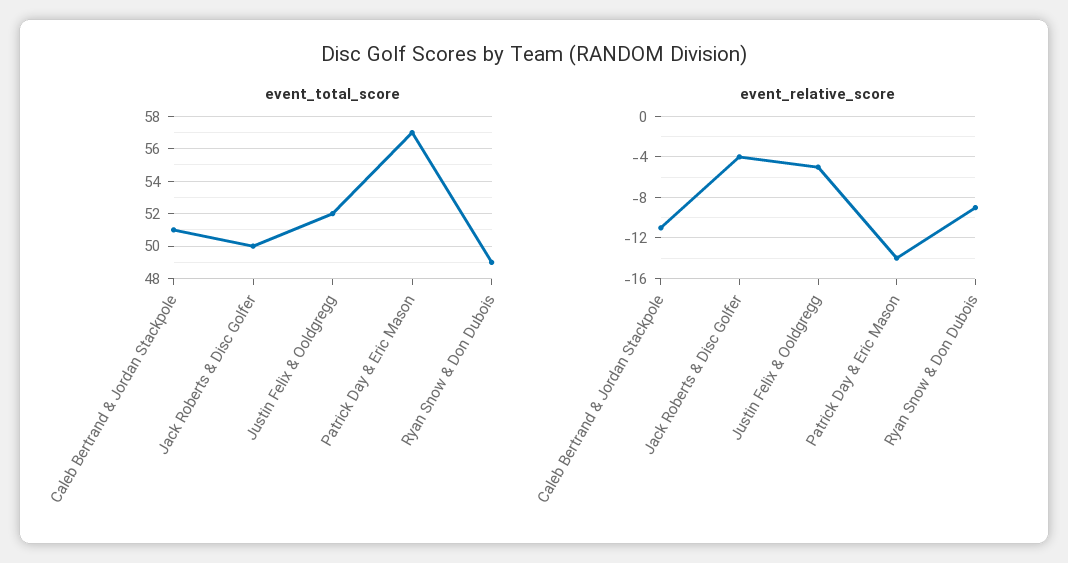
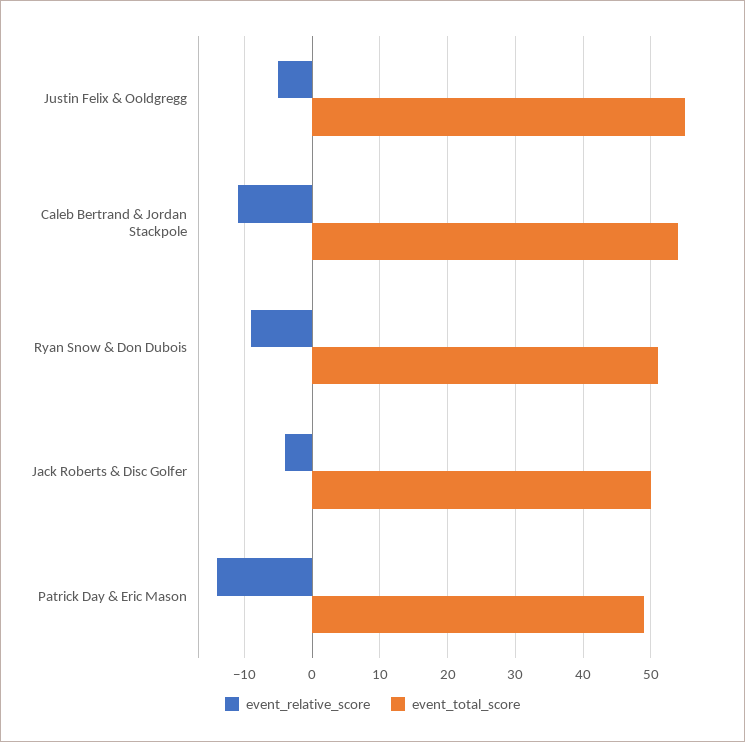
event_total_score, Caleb Bertrand & Jordan Stackpole: 51 -> 54
event_total_score, Justin Felix & Ooldgregg: 52 -> 55
event_total_score, Patrick Day & Eric Mason: 57 -> 49
event_total_score, Ryan Snow & Don Dubois: 49 -> 51

